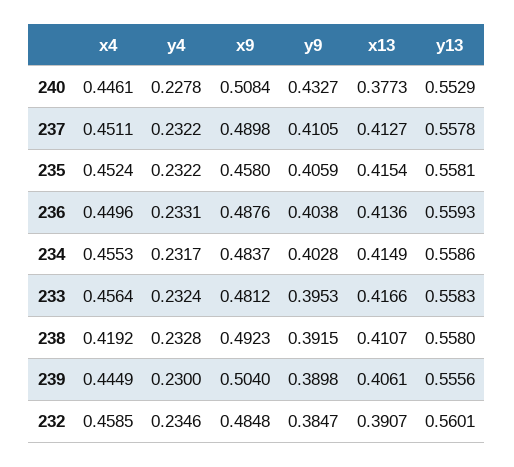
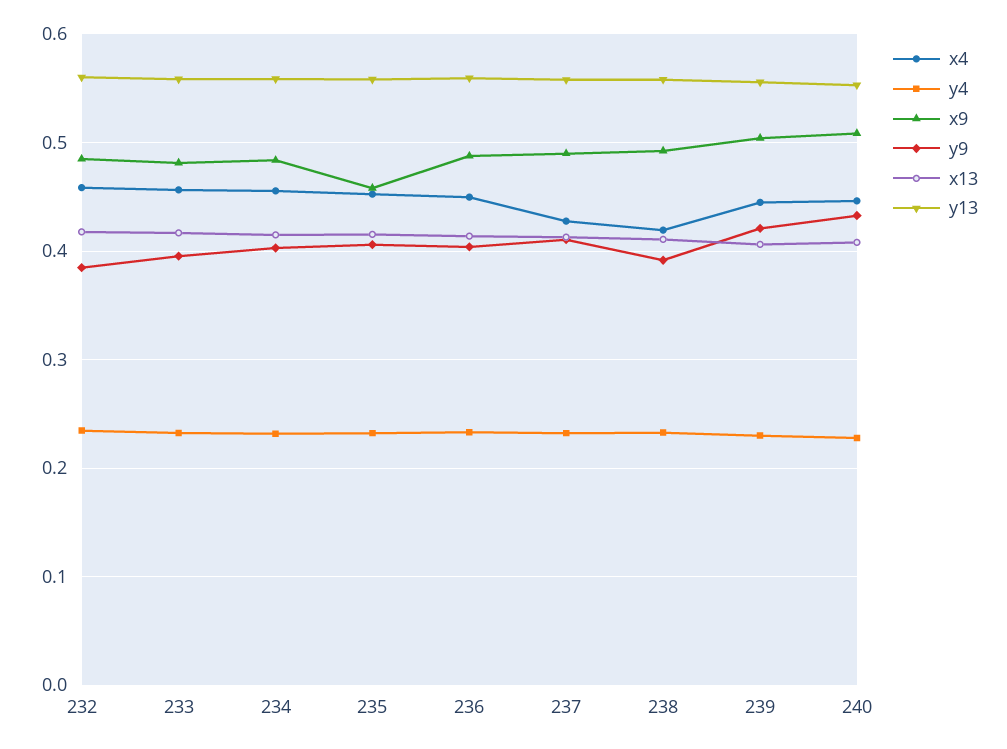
x13, 240: 0.3773 -> 0.41
x4, 237: 0.4511 -> 0.43
y9, 239: 0.3898 -> 0.42
x13, 232: 0.3907 -> 0.42

